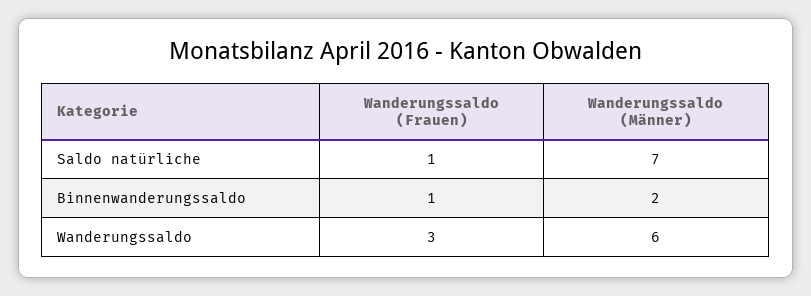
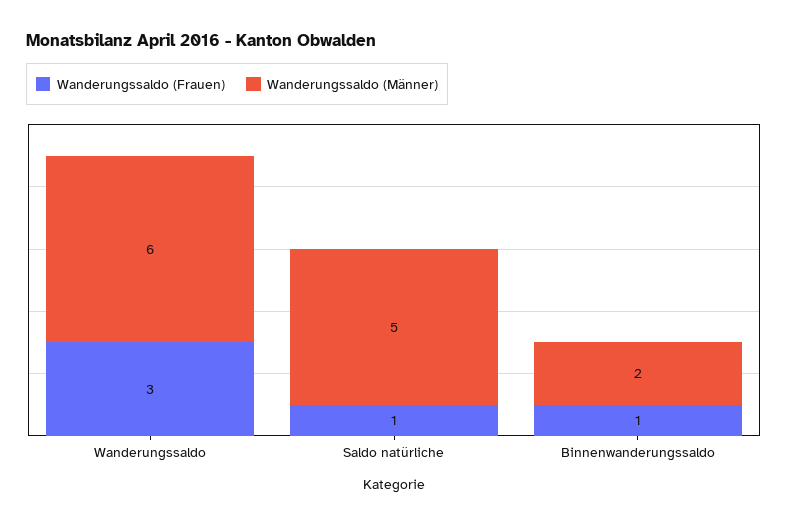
Wanderungssaldo (Männer), Saldo natürliche: 7 -> 5

